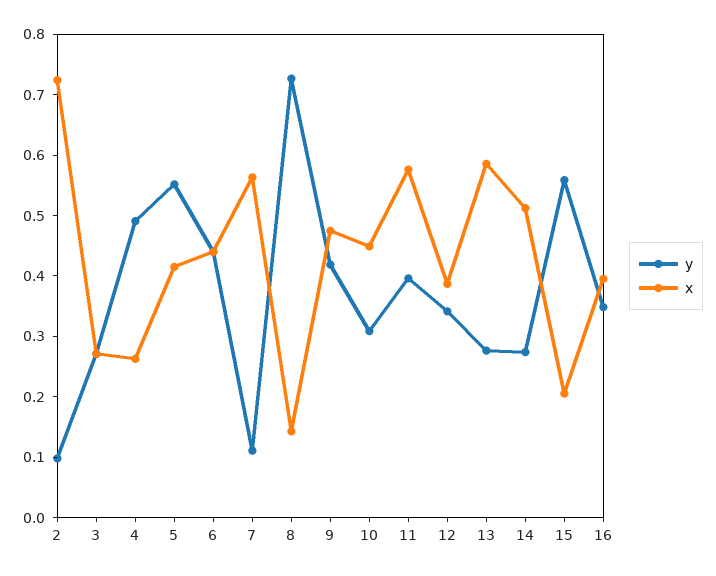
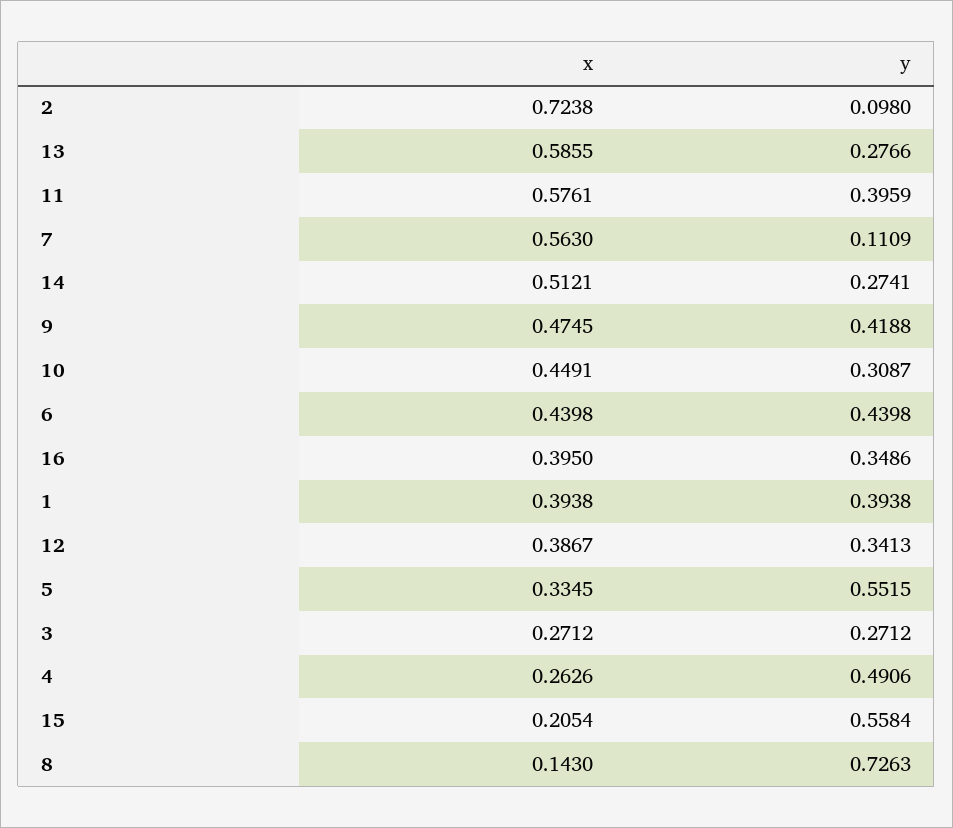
x, 5: 0.42 -> 0.3345
x, 1: none -> 0.3938
y, 1: none -> 0.3938

